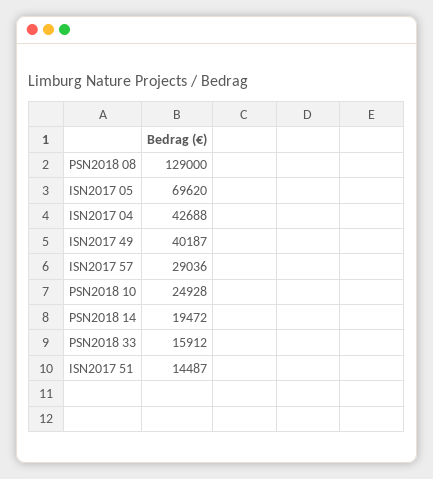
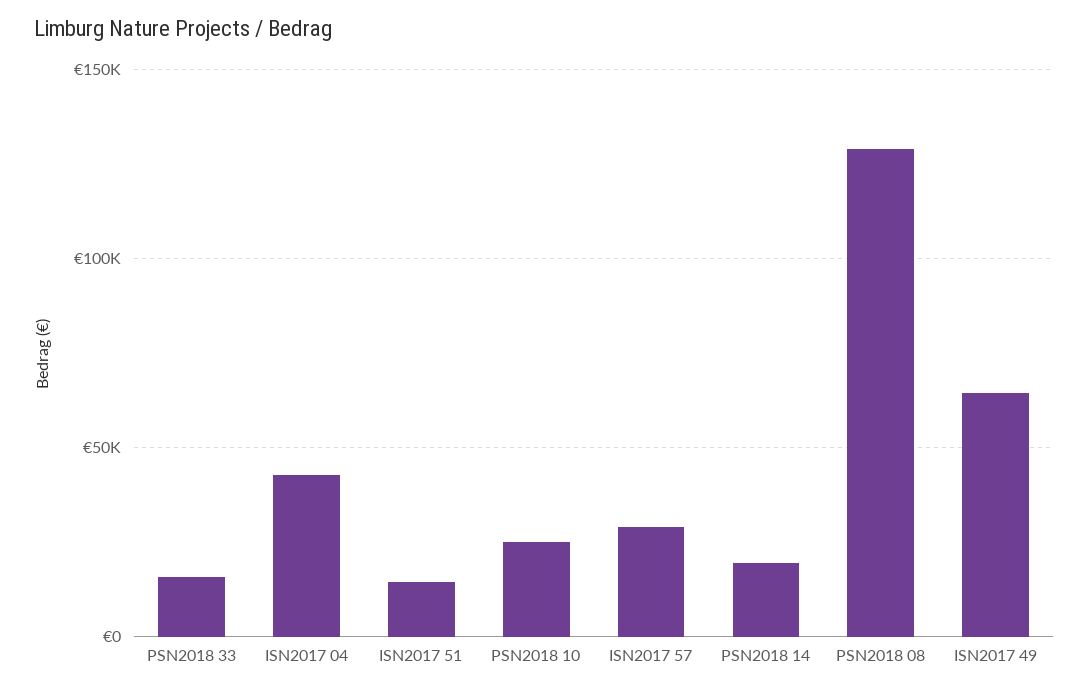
ISN2017 05: 69620 -> none
ISN2017 49: 40187 -> 65000

